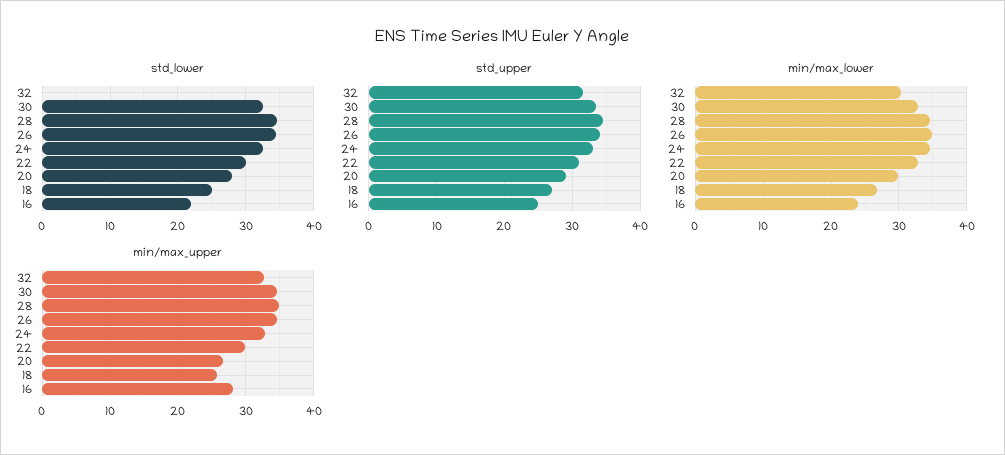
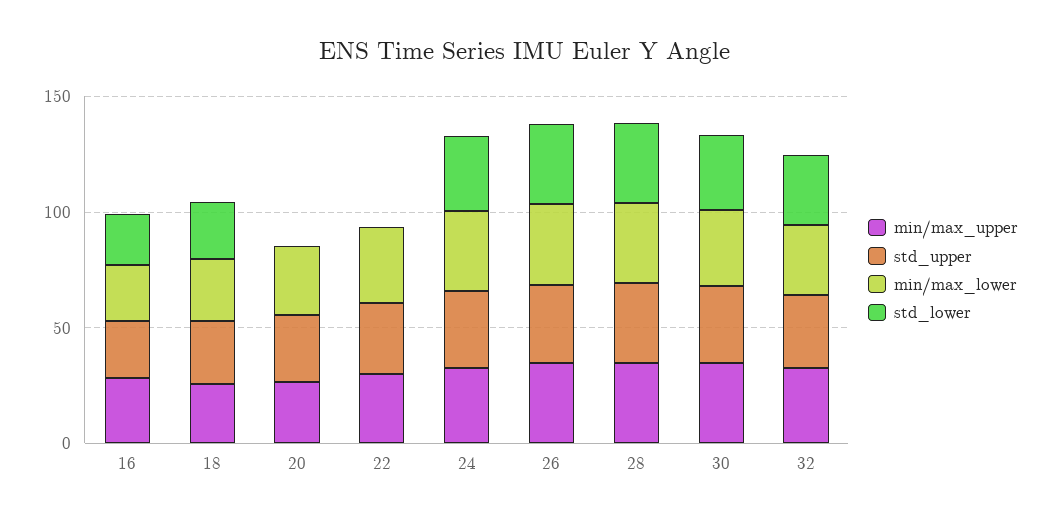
std_lower, 32: 0 -> 30
std_lower, 22: 30 -> 0
std_lower, 20: 28 -> 0

